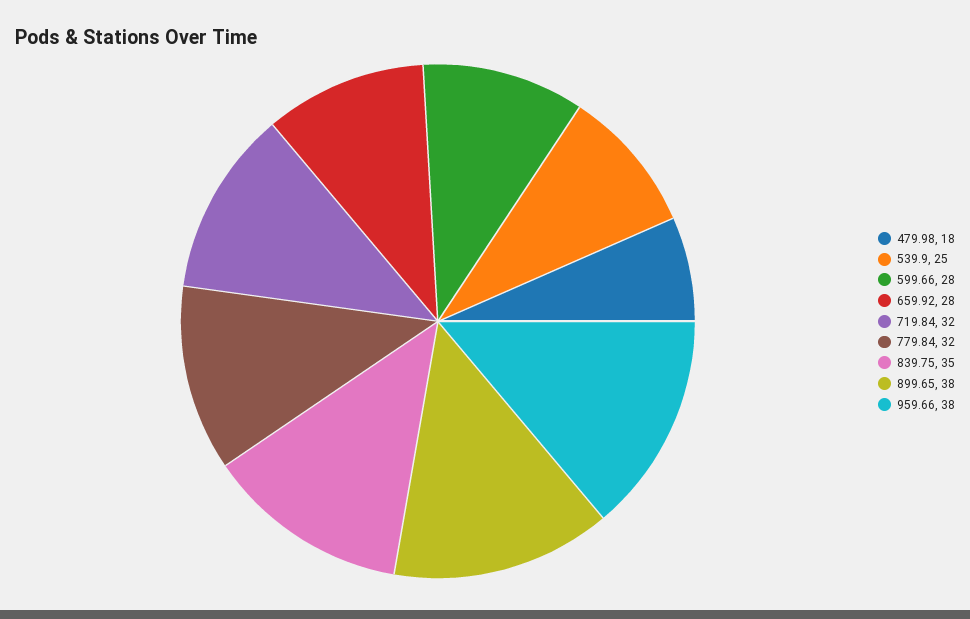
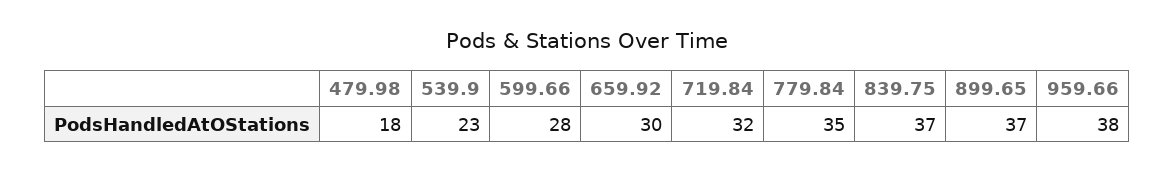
539.9: 25 -> 23
659.92: 28 -> 30
779.84: 32 -> 35
839.75: 35 -> 37
899.65: 38 -> 37

